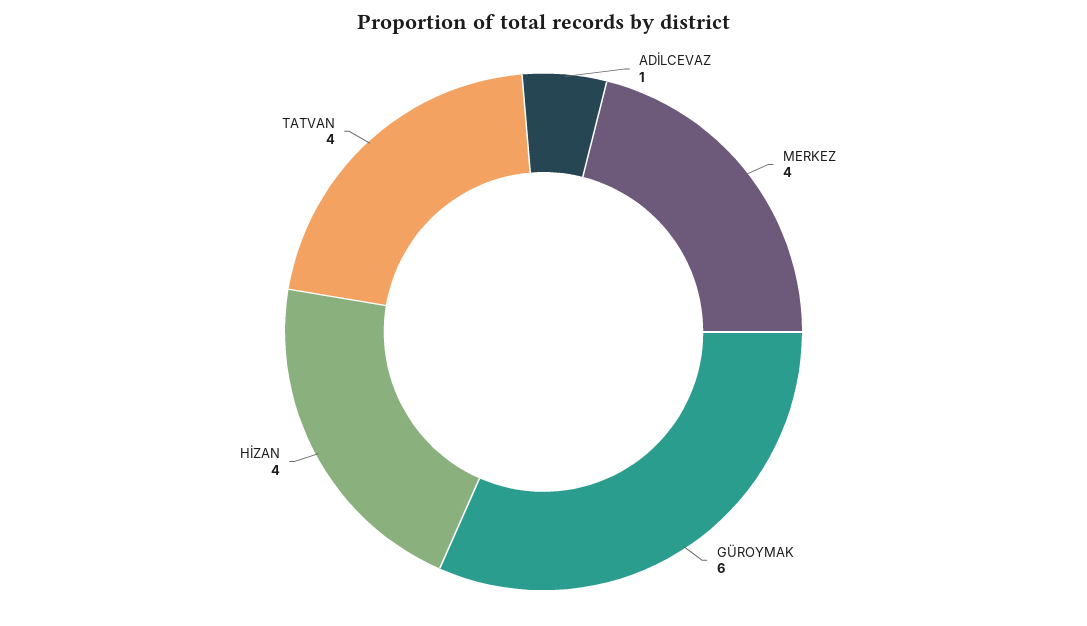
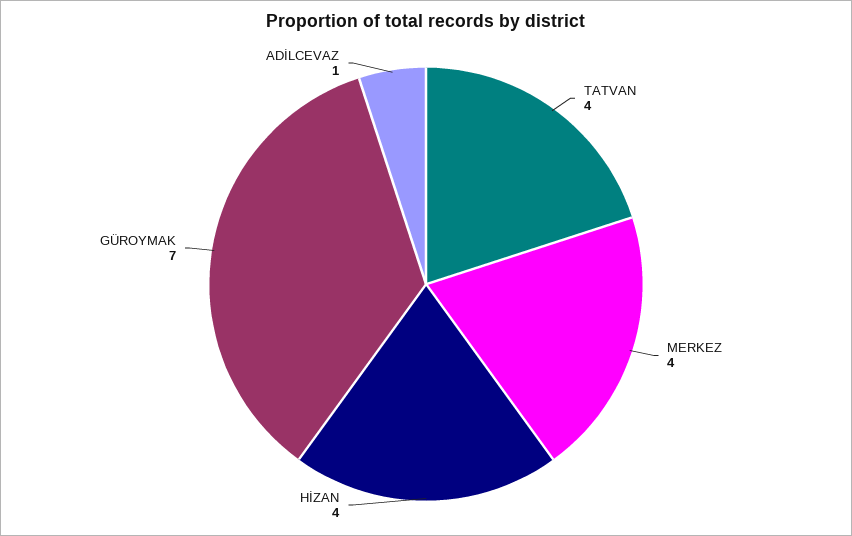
GÜROYMAK: 6 -> 7

